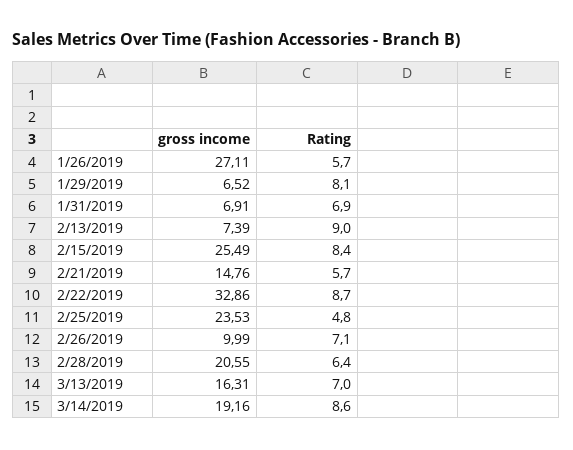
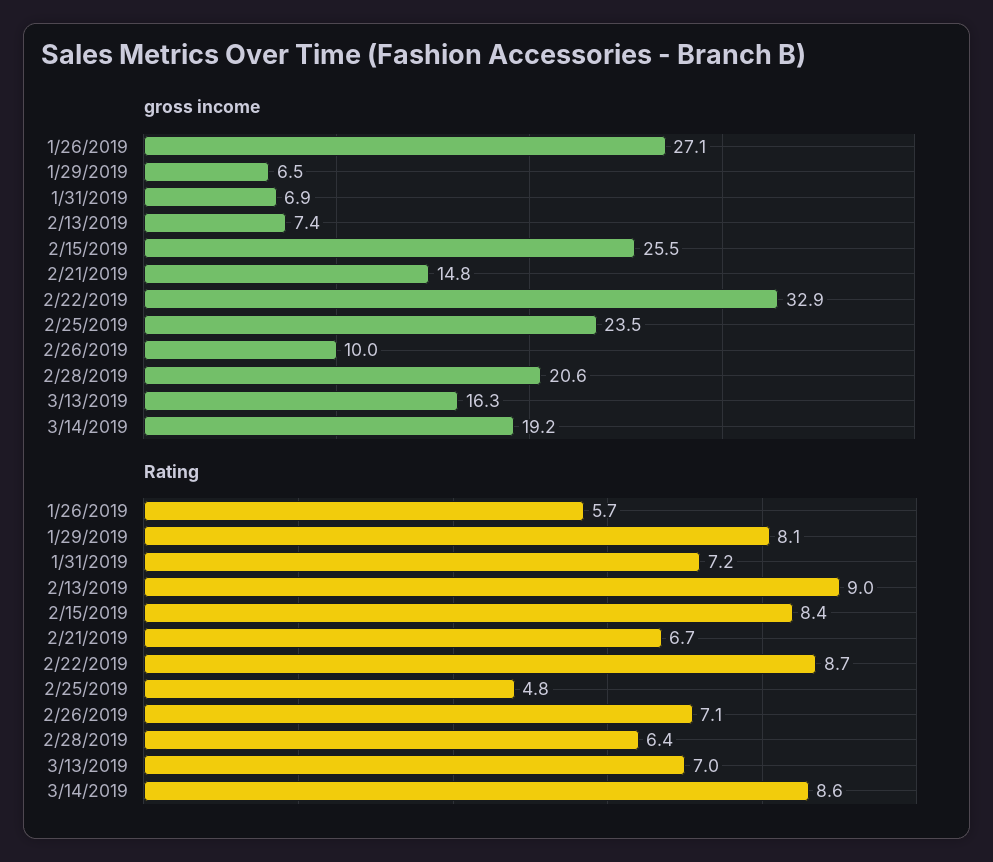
Rating, 1/31/2019: 6.9 -> 7.2
Rating, 2/21/2019: 5.7 -> 6.7

